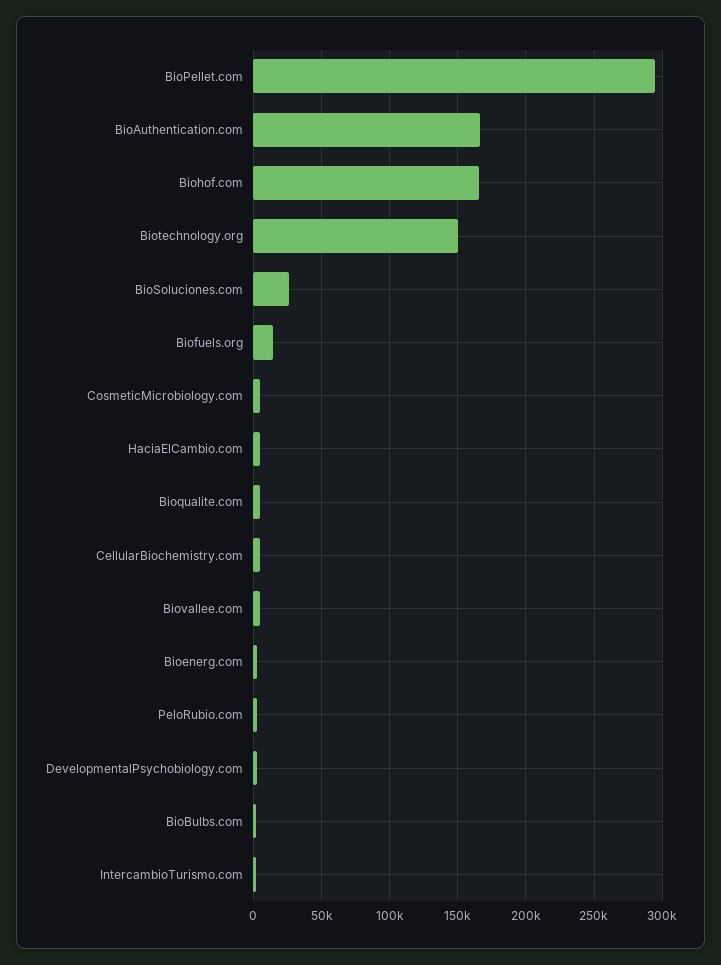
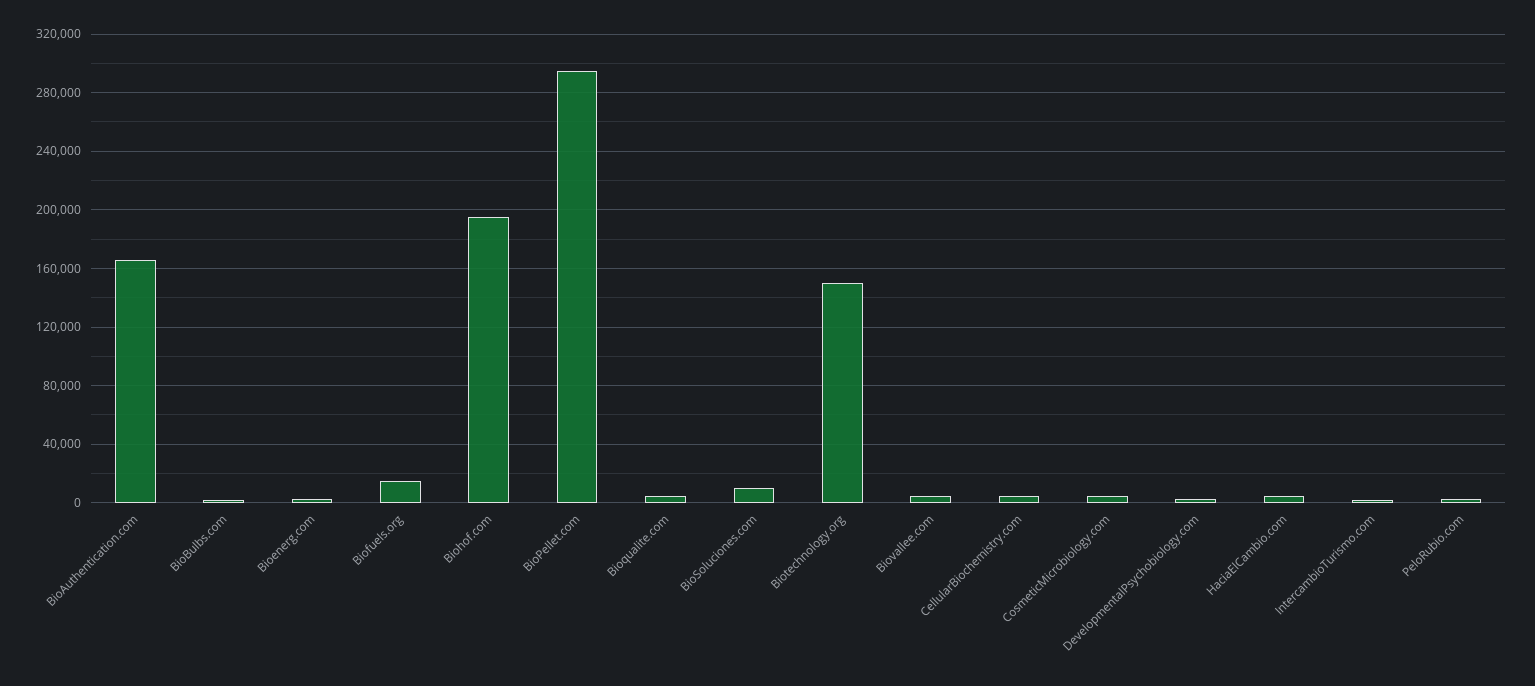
Biohof.com: 165000 -> 195000
BioSoluciones.com: 25000 -> 10000

